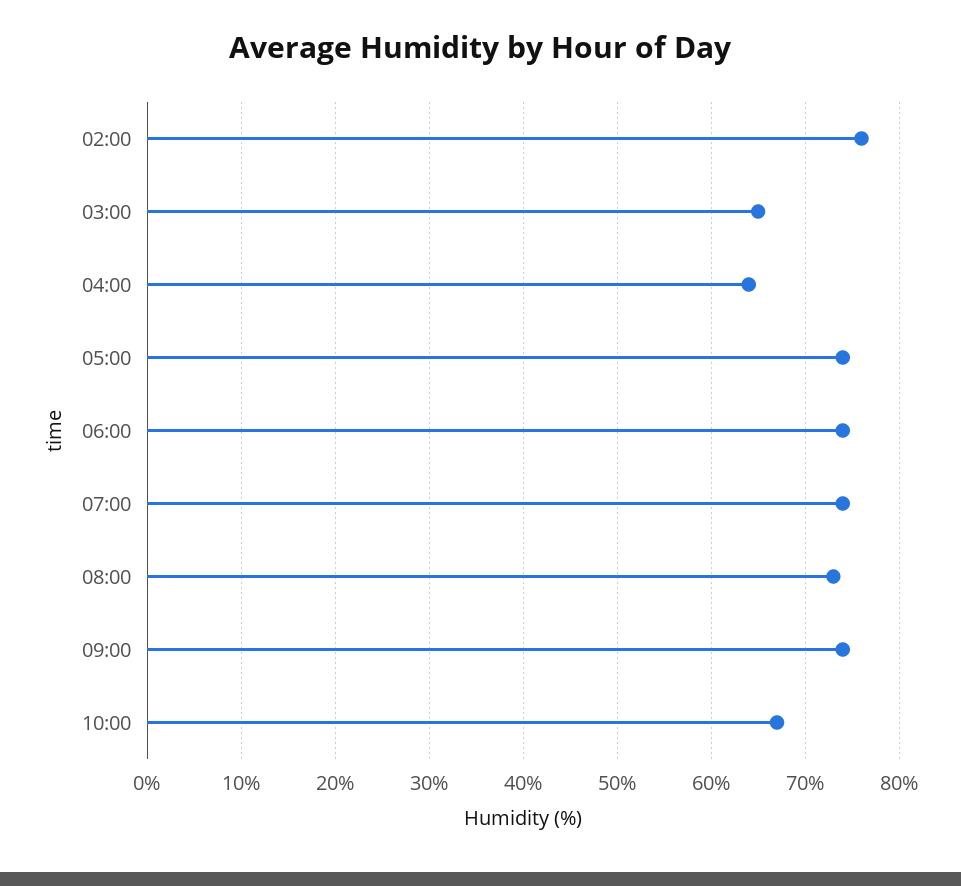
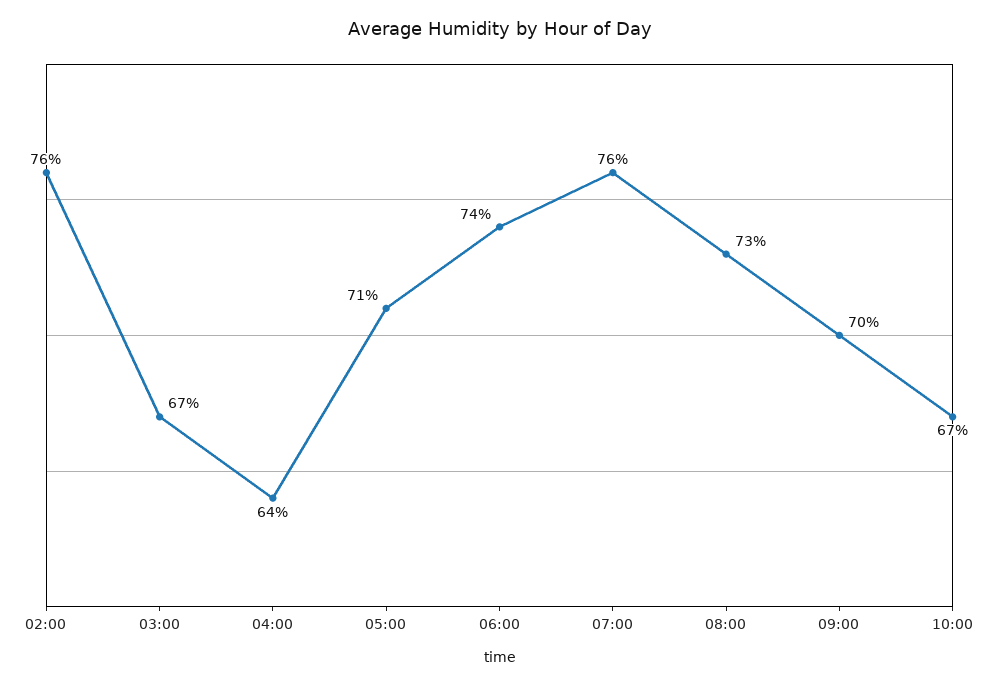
03:00: 65 -> 67
05:00: 74 -> 71
07:00: 74 -> 76
09:00: 74 -> 70

